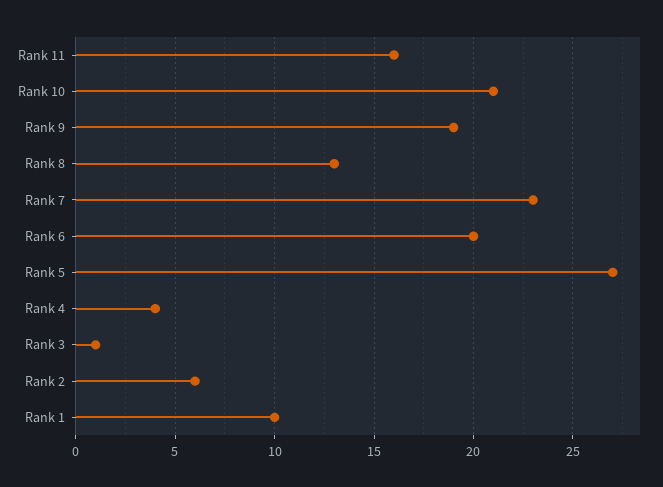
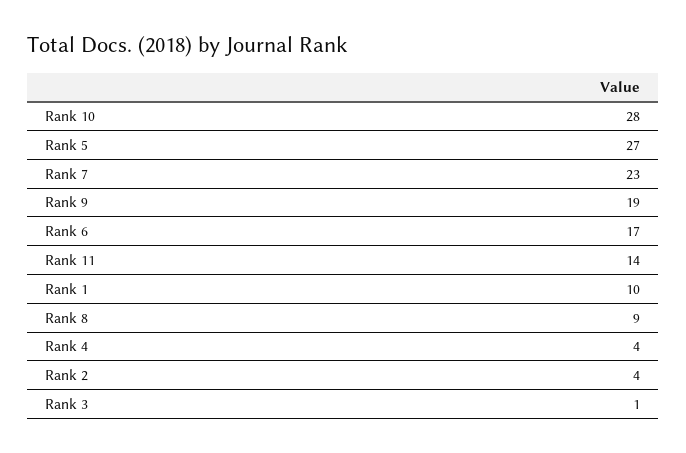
Rank 11: 16 -> 14
Rank 10: 21 -> 28
Rank 8: 13 -> 9
Rank 6: 20 -> 17
Rank 2: 6 -> 4

